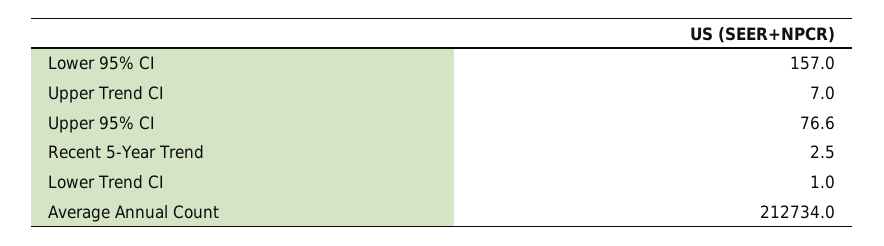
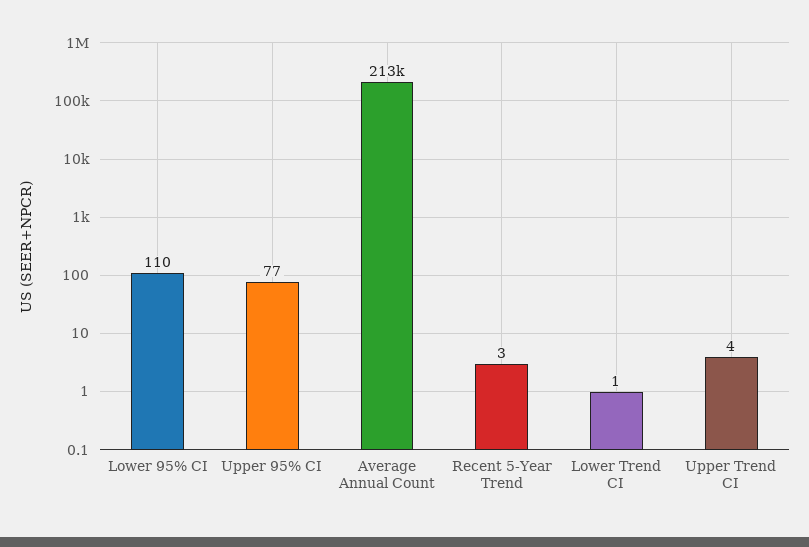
Lower 95% CI: 157 -> 110
Upper Trend CI: 7 -> 4

